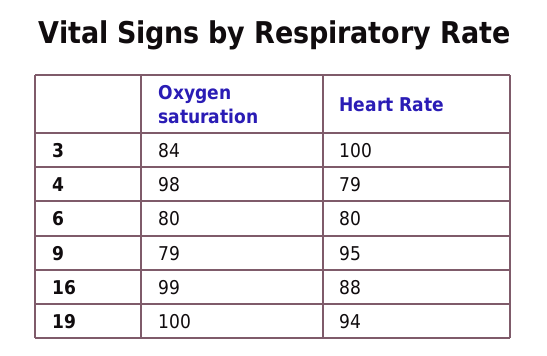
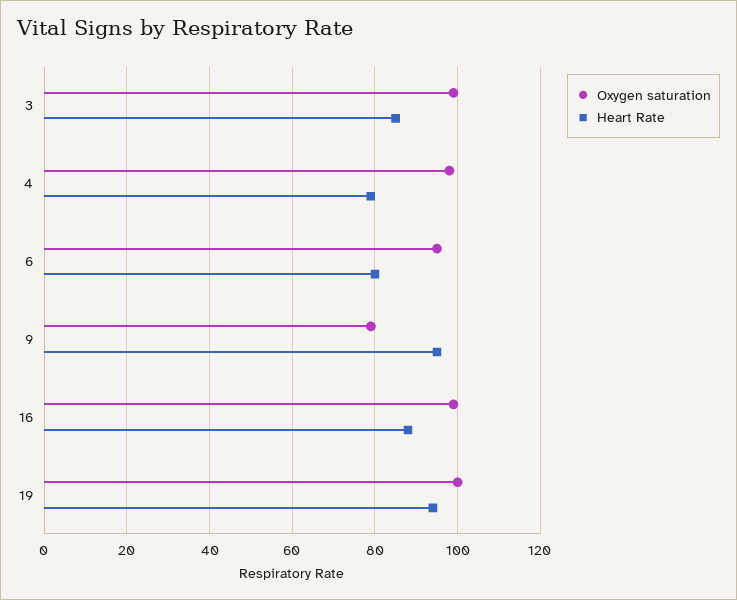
Oxygen saturation, 3: 84 -> 100
Heart Rate, 3: 100 -> 85
Oxygen saturation, 6: 80 -> 95

